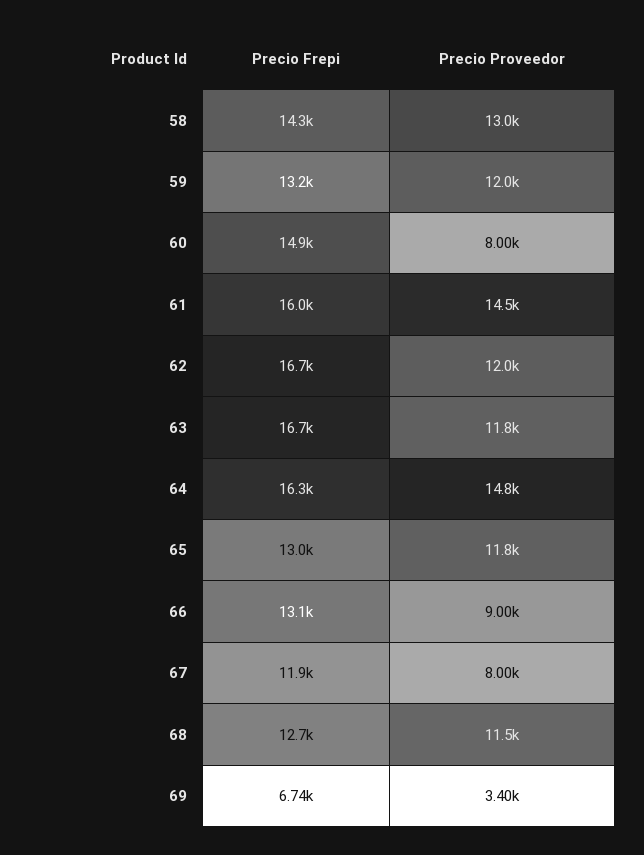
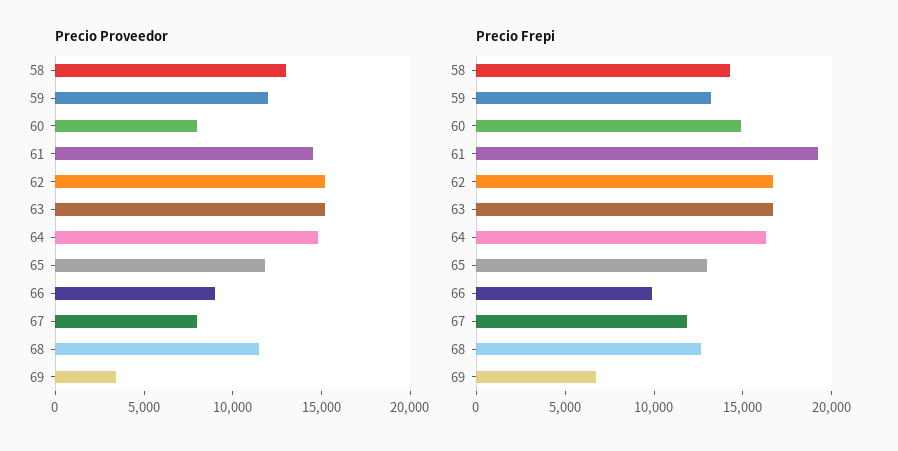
Precio Frepi, 61: 16000 -> 19000
Precio Proveedor, 62: 12000 -> 15000
Precio Proveedor, 63: 11800 -> 15000
Precio Frepi, 66: 13100 -> 10000

